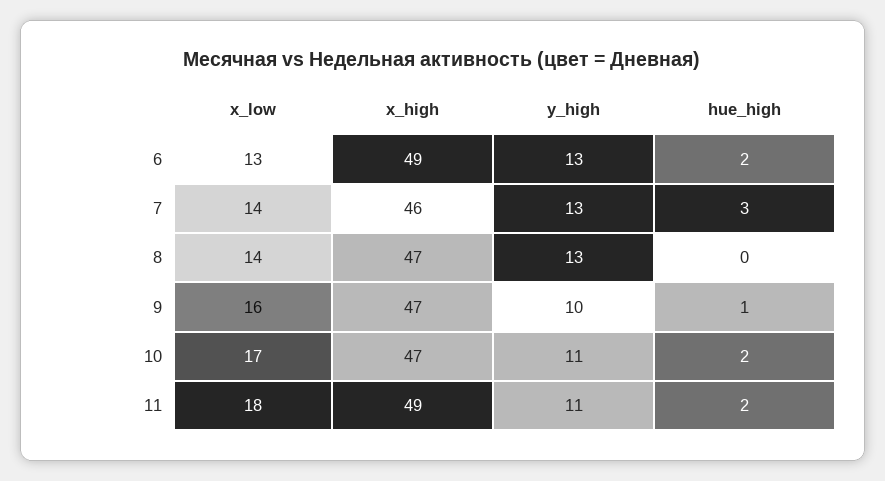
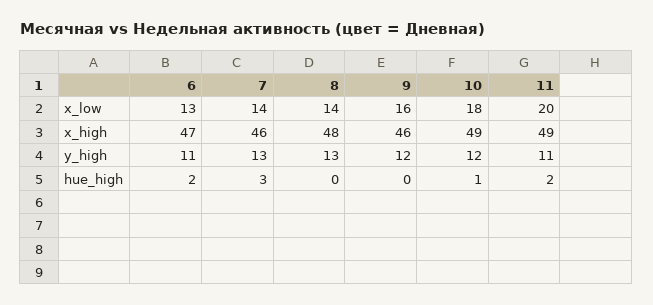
x_high, 6: 49 -> 47
y_high, 6: 13 -> 11
x_high, 8: 47 -> 48
x_high, 9: 47 -> 46
y_high, 9: 10 -> 12
hue_high, 9: 1 -> 0
x_low, 10: 17 -> 18
x_high, 10: 47 -> 49
y_high, 10: 11 -> 12
hue_high, 10: 2 -> 1
x_low, 11: 18 -> 20

